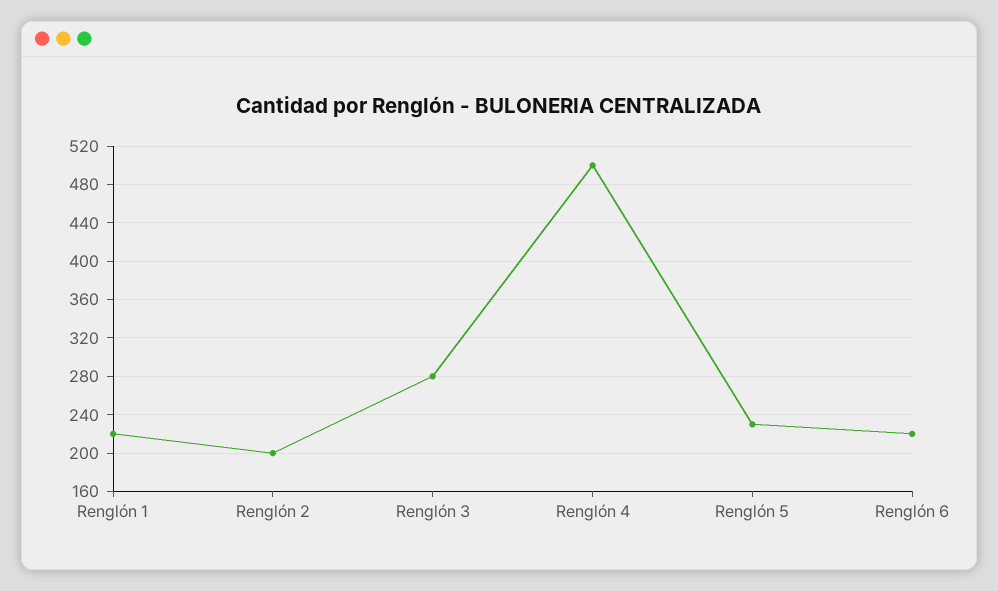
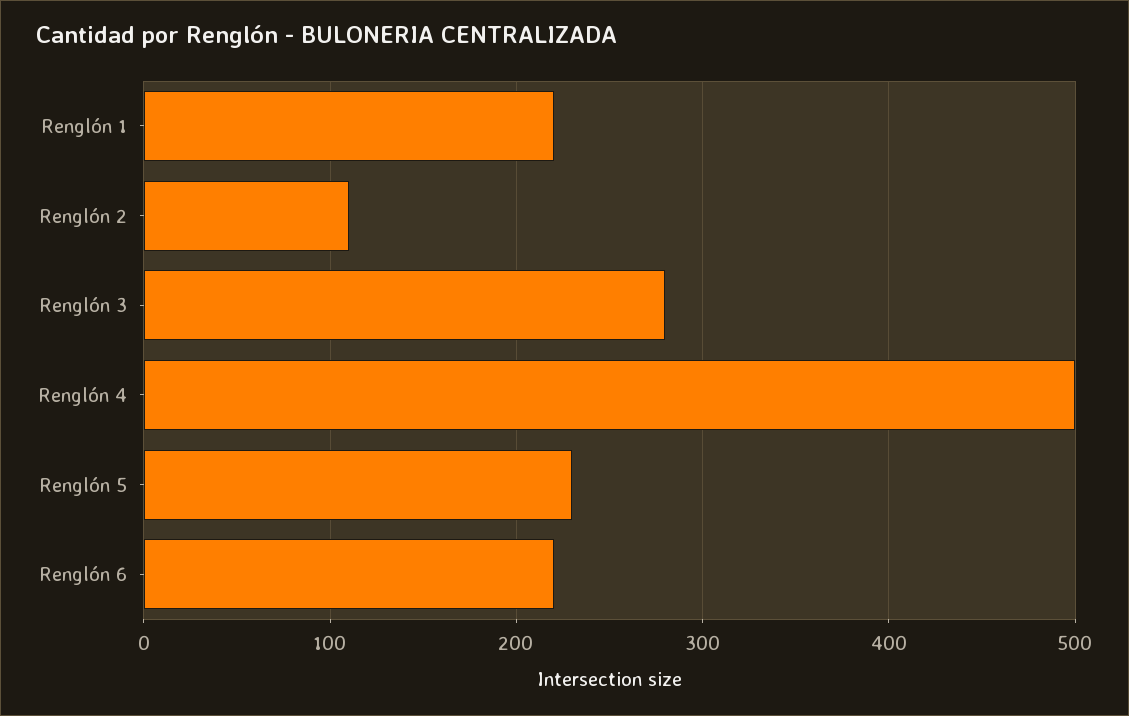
Renglón 2: 200 -> 110

